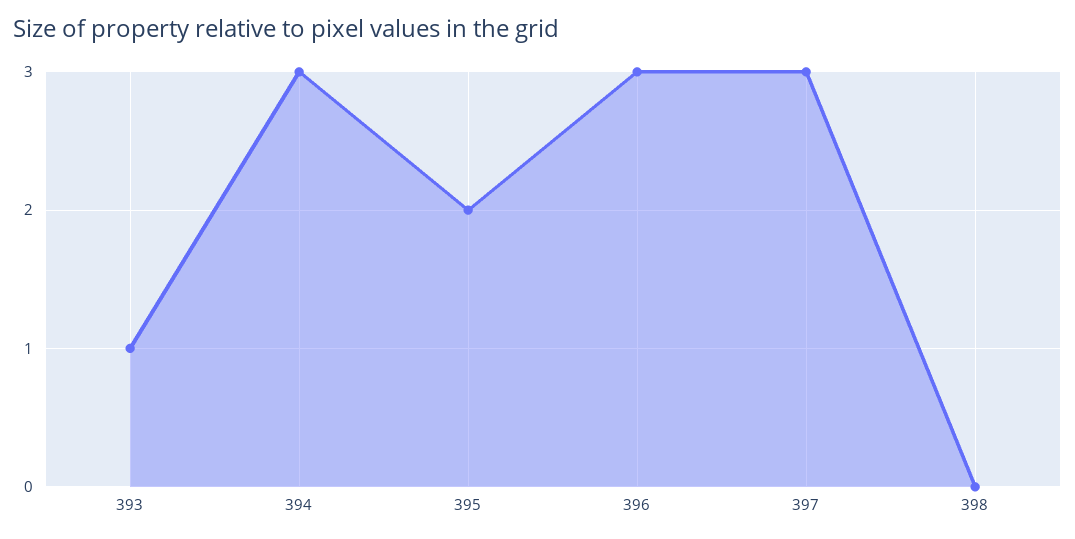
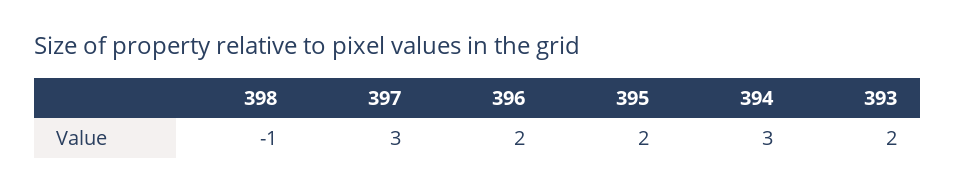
393: 1 -> 2
396: 3 -> 2
398: 0 -> -1

